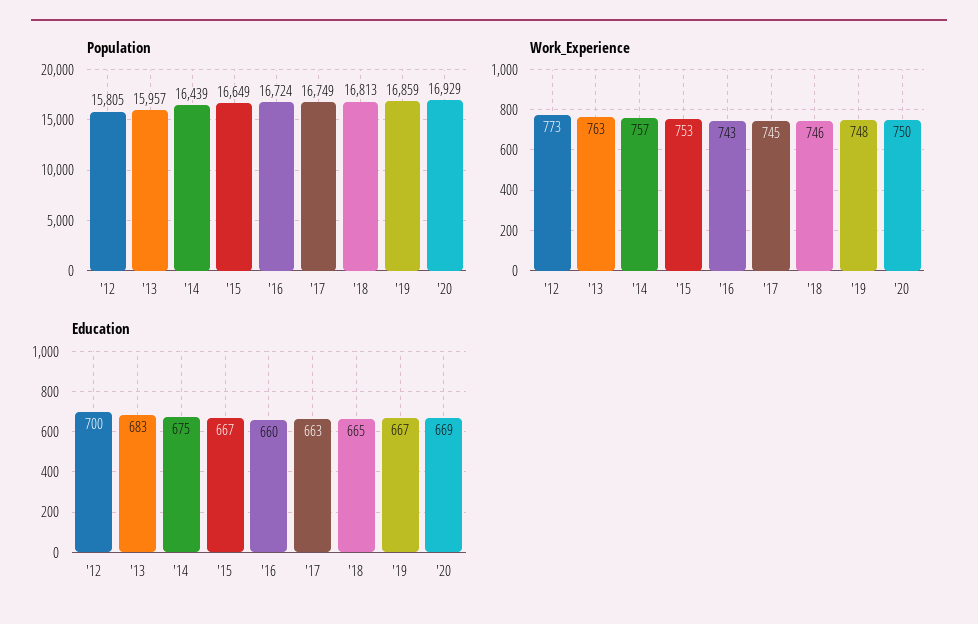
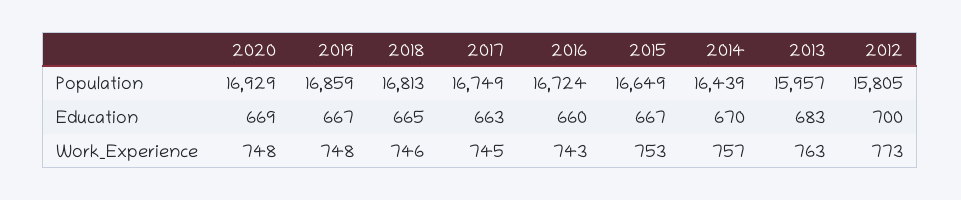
Work_Experience, '20: 750 -> 748
Education, '14: 675 -> 670

